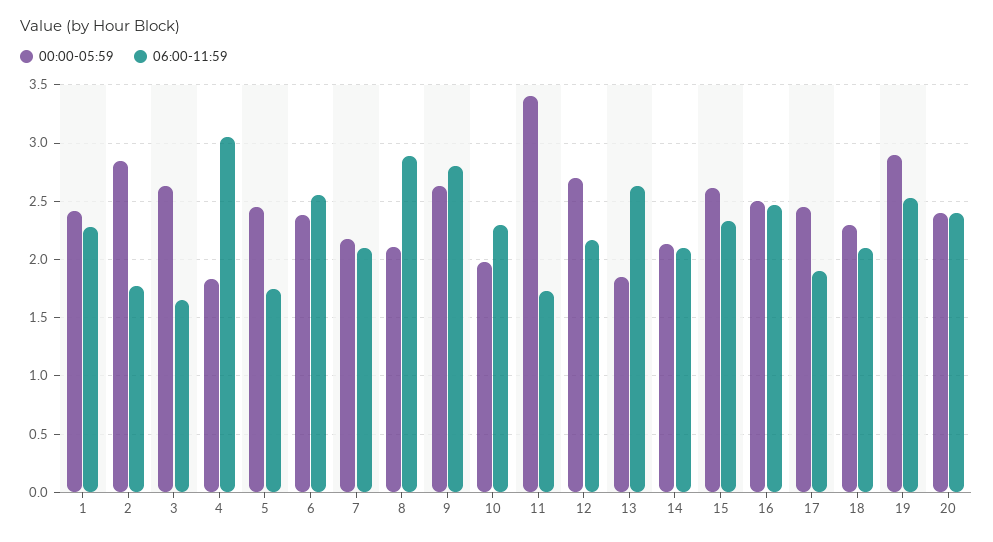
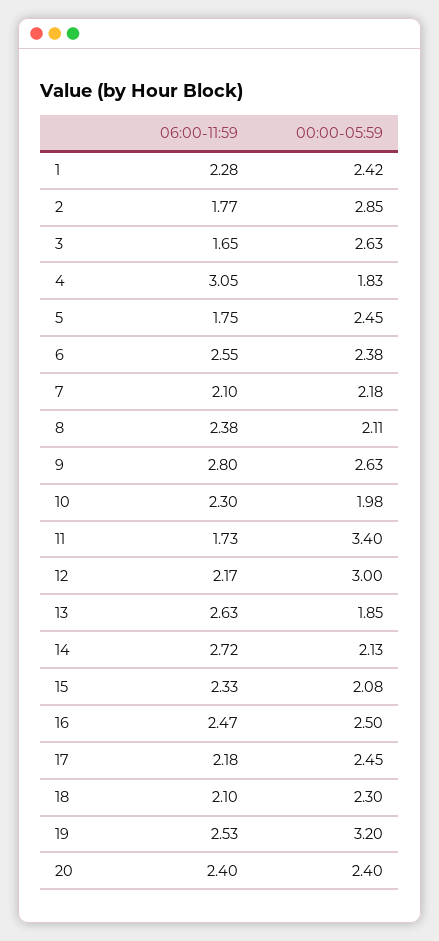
06:00-11:59, 8: 2.9 -> 2.38
00:00-05:59, 12: 2.7 -> 3
06:00-11:59, 14: 2.1 -> 2.72
00:00-05:59, 15: 2.6 -> 2.08
06:00-11:59, 17: 1.9 -> 2.18
00:00-05:59, 19: 2.9 -> 3.2

